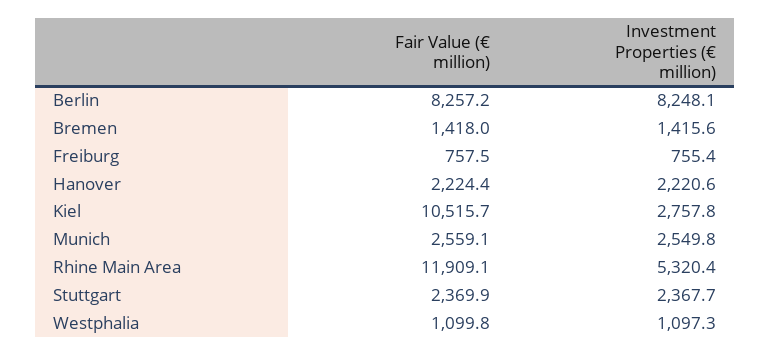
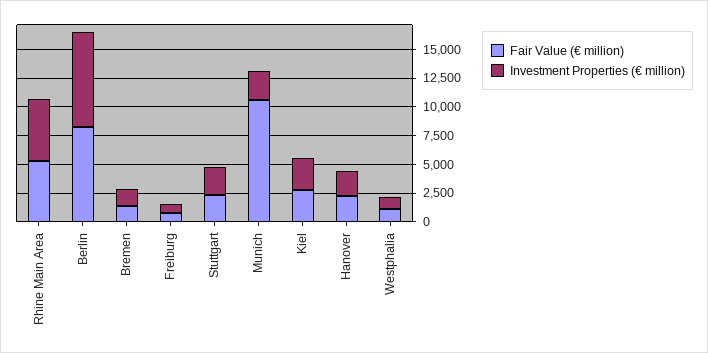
Fair Value (€ million), Kiel: 10515.7 -> 2500
Fair Value (€ million), Munich: 2559.1 -> 10000
Fair Value (€ million), Rhine Main Area: 11909.1 -> 5000

